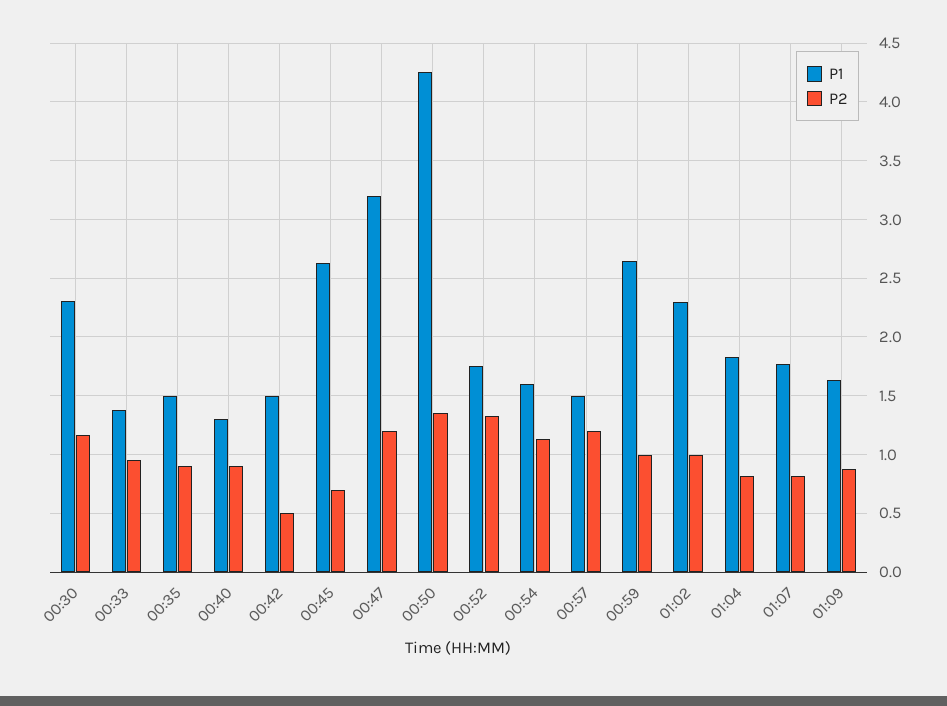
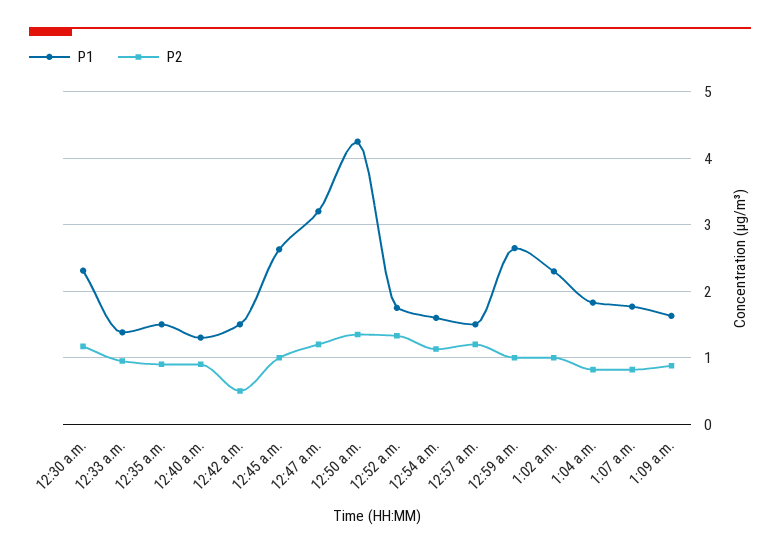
P2, 00:45: 0.7 -> 1

